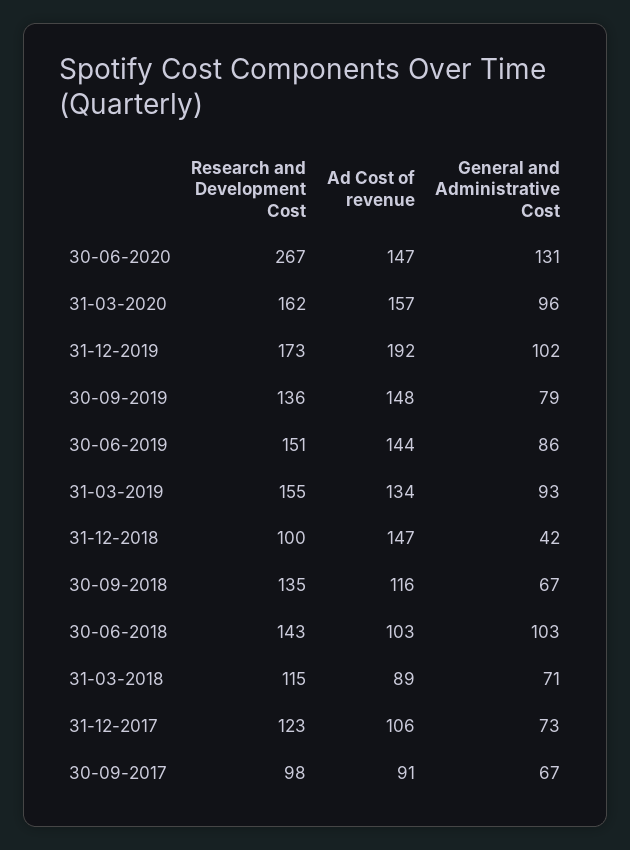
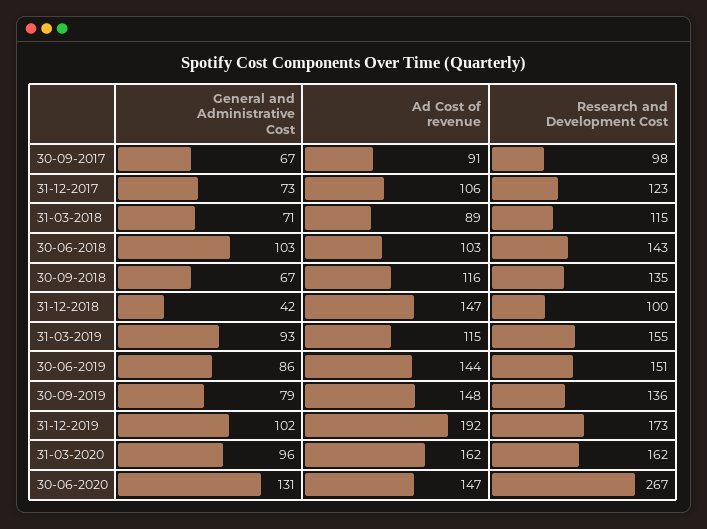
Ad Cost of revenue, 31-03-2020: 157 -> 162
Ad Cost of revenue, 31-03-2019: 134 -> 115

